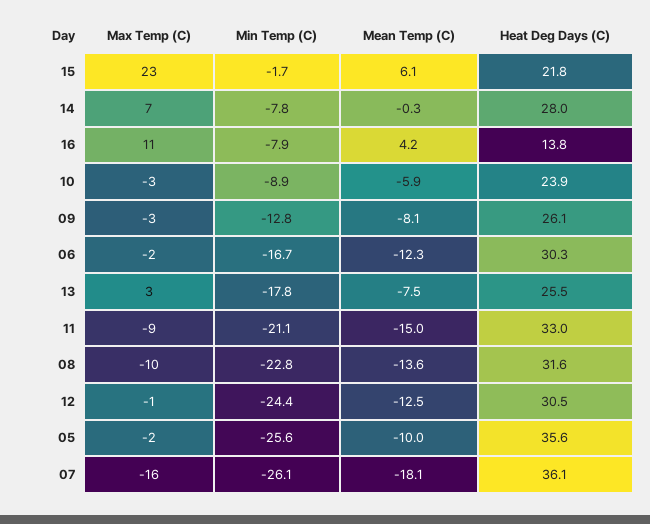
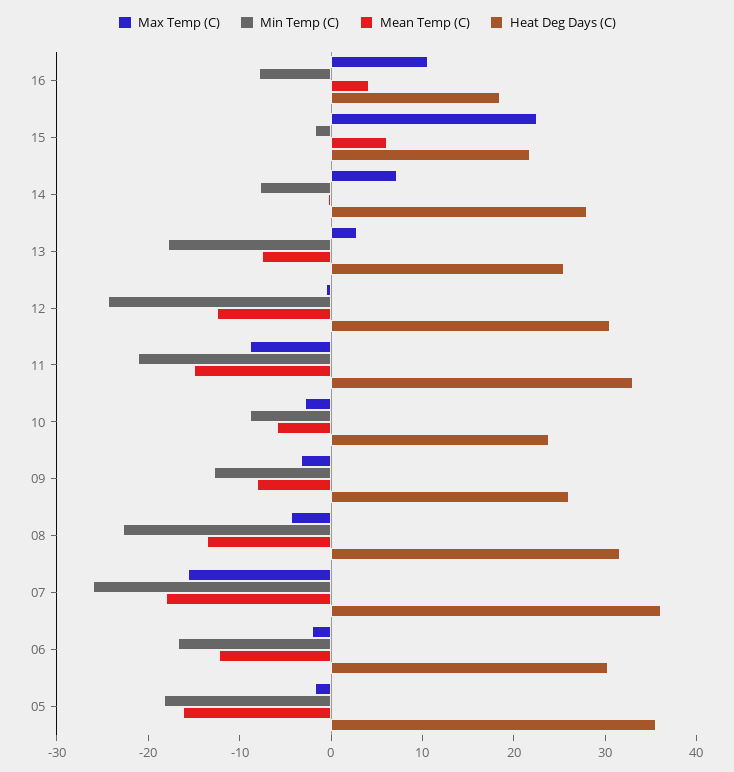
Heat Deg Days (C), 16: 13.8 -> 18
Max Temp (C), 08: -10 -> -4
Min Temp (C), 05: -25.6 -> -18
Mean Temp (C), 05: -10 -> -16

